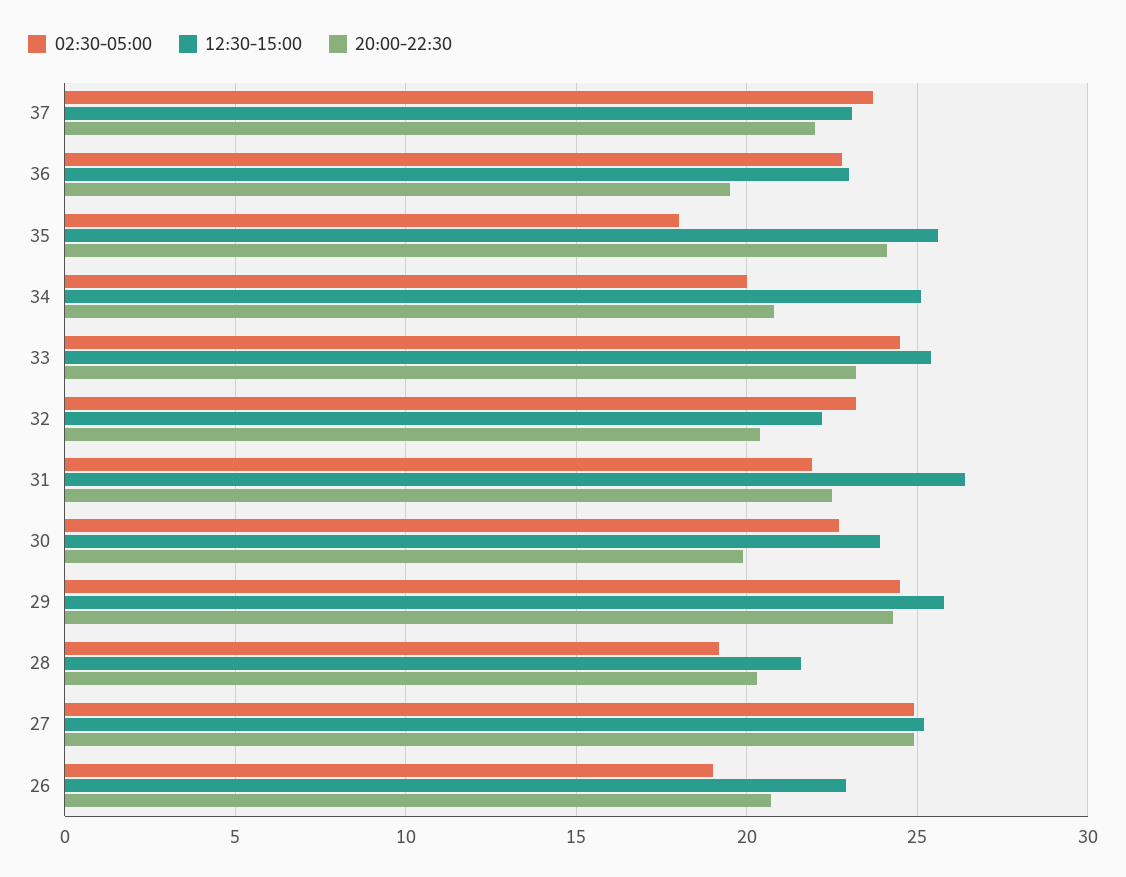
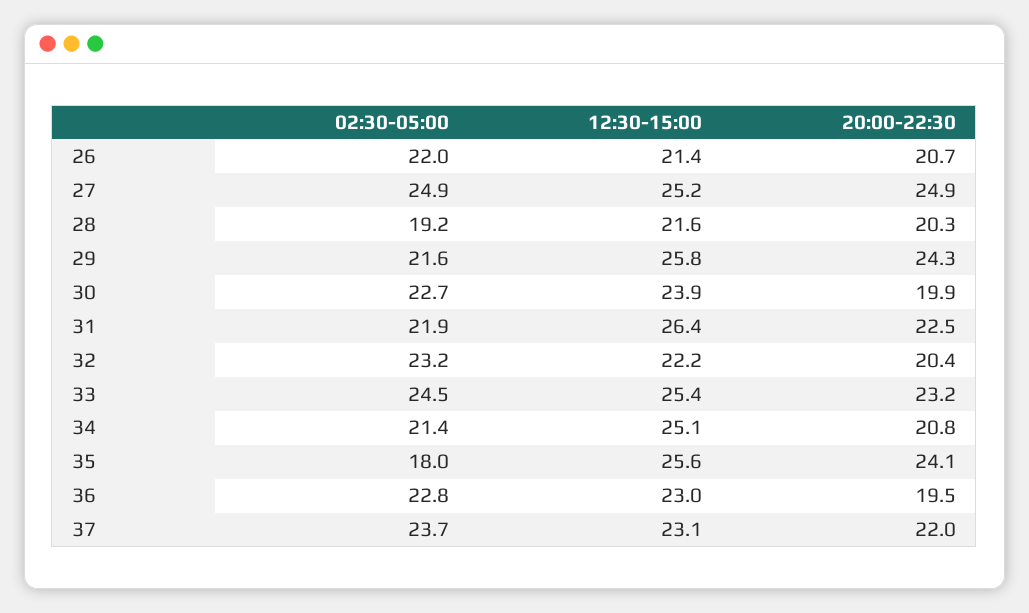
02:30-05:00, 34: 20 -> 21.4
02:30-05:00, 29: 24.5 -> 21.6
02:30-05:00, 26: 19 -> 22
12:30-15:00, 26: 23 -> 21.4

